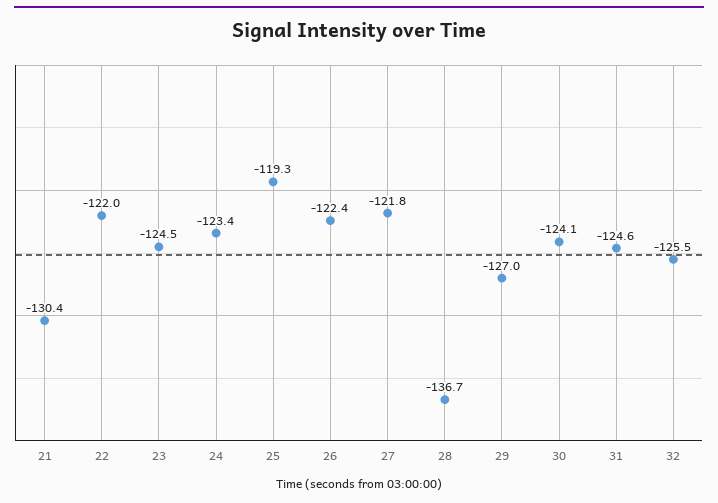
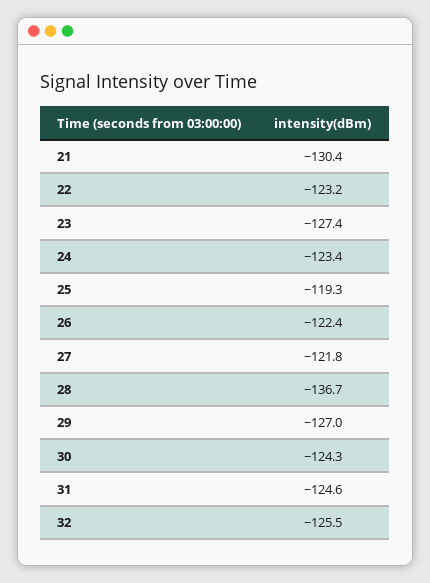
22: -122 -> -123.2
23: -124.5 -> -127.4
30: -124.1 -> -124.3

